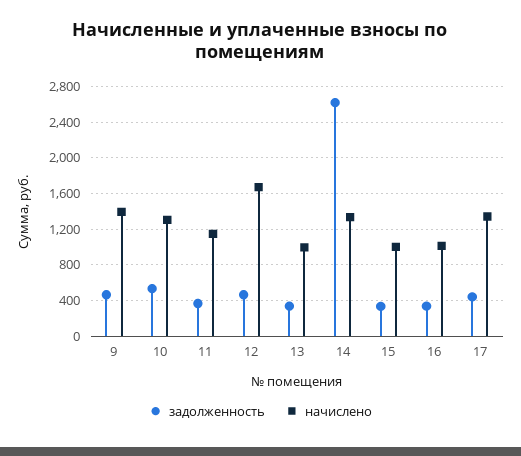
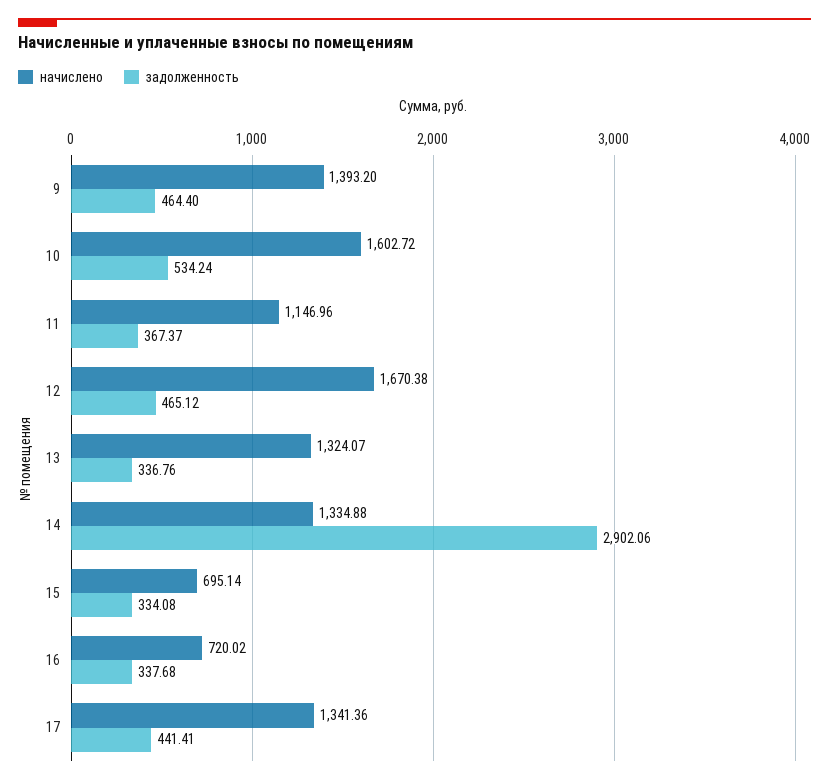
начислено, 10: 1300 -> 1602.72
начислено, 13: 1000 -> 1324.07
задолженность, 14: 2600 -> 2902.06
начислено, 15: 1000 -> 695.14
начислено, 16: 1000 -> 720.02

